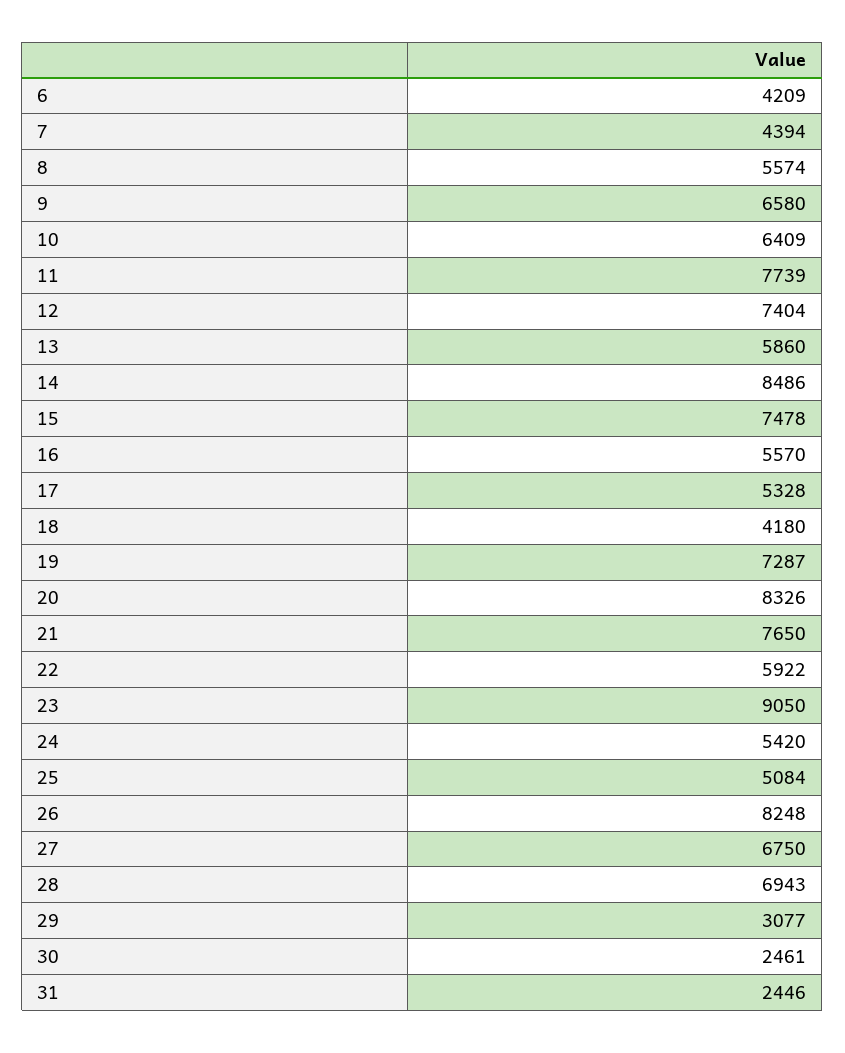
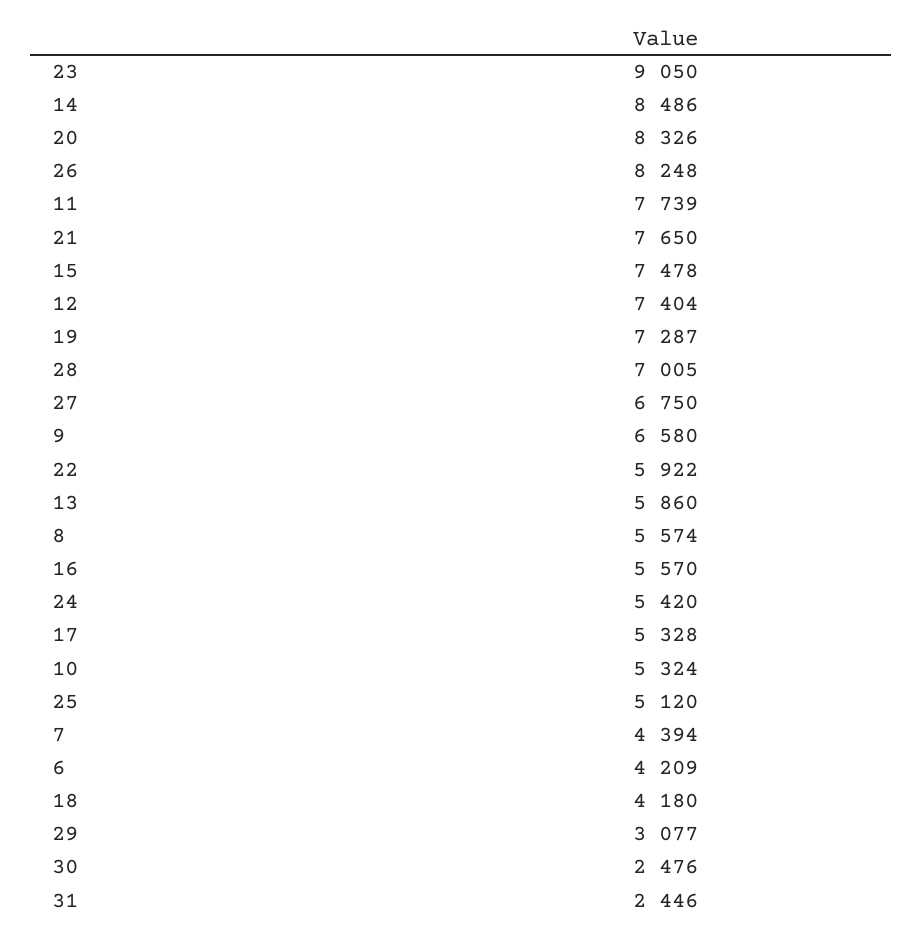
10: 6409 -> 5324
25: 5084 -> 5120
28: 6943 -> 7005
30: 2461 -> 2476

